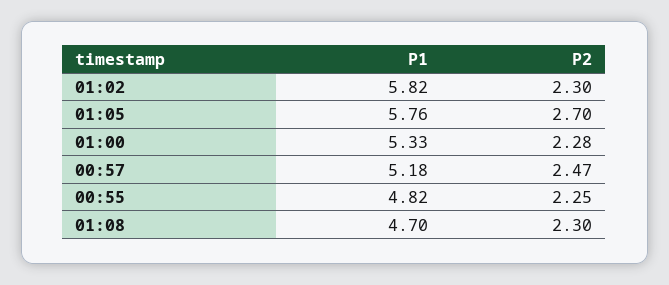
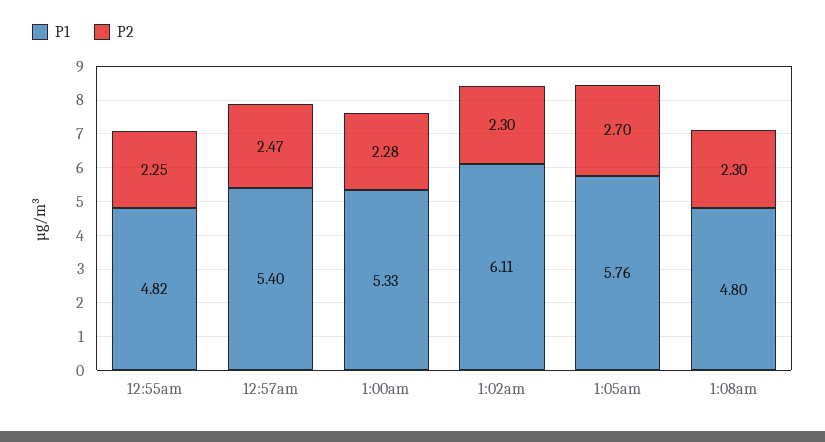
P1, 01:02: 5.82 -> 6.11
P1, 00:57: 5.18 -> 5.4
P1, 01:08: 4.7 -> 4.8

